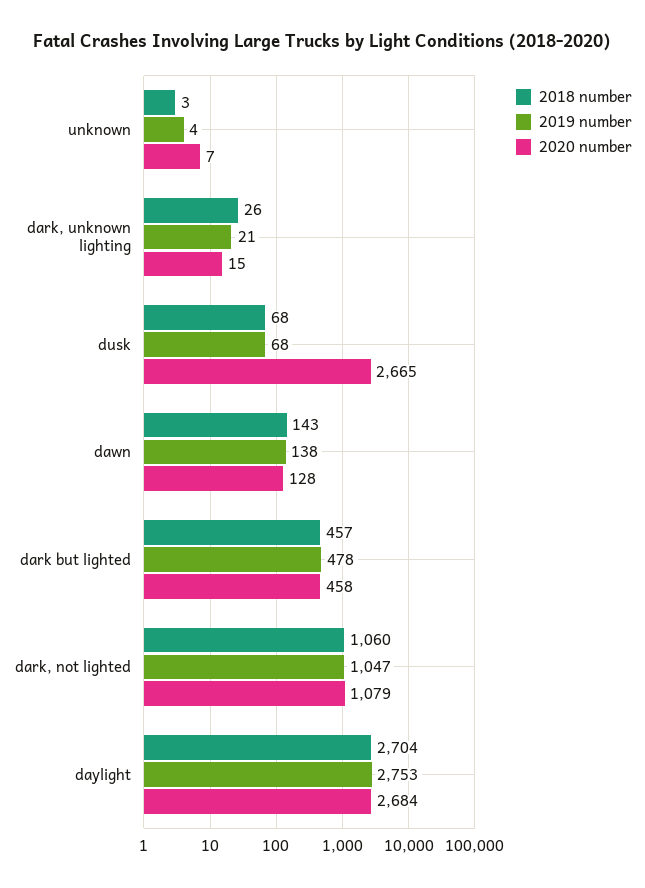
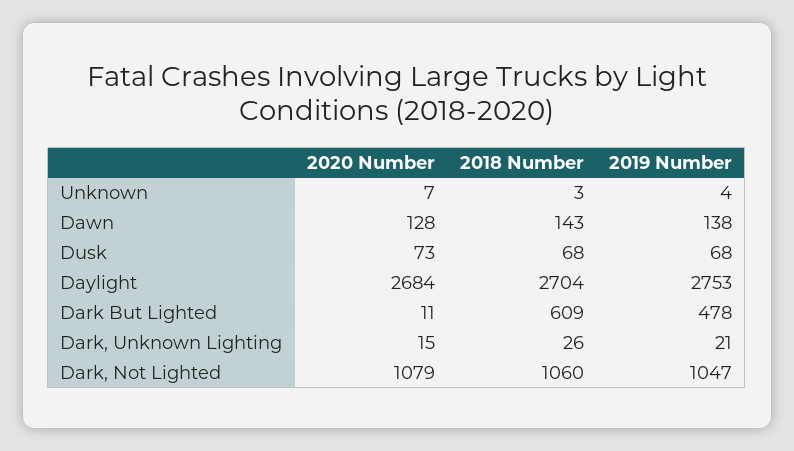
2020 number, dusk: 2665 -> 73
2018 number, dark but lighted: 457 -> 609
2020 number, dark but lighted: 458 -> 11

